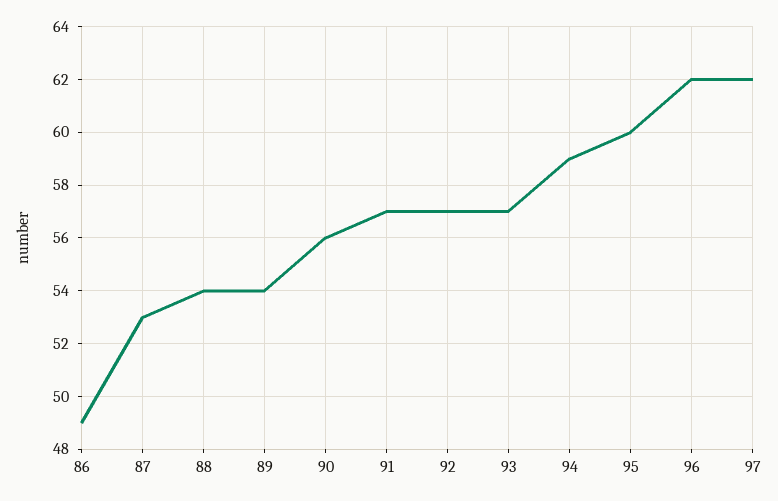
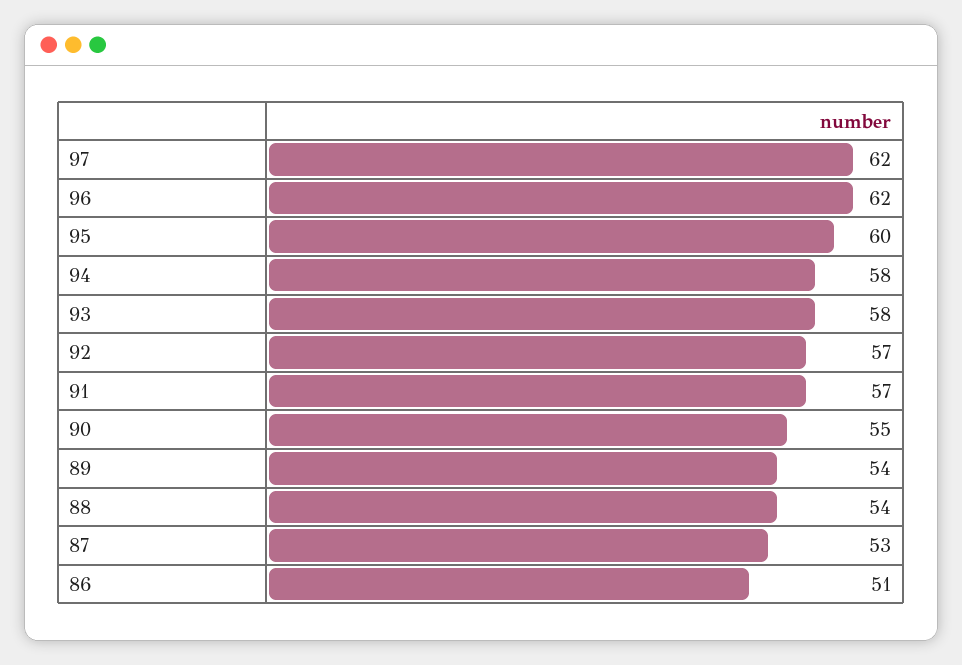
86: 49 -> 51
90: 56 -> 55
93: 57 -> 58
94: 59 -> 58

